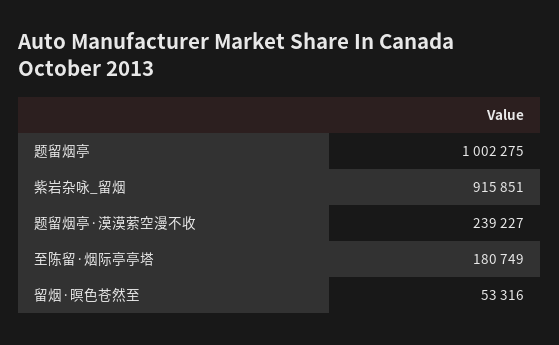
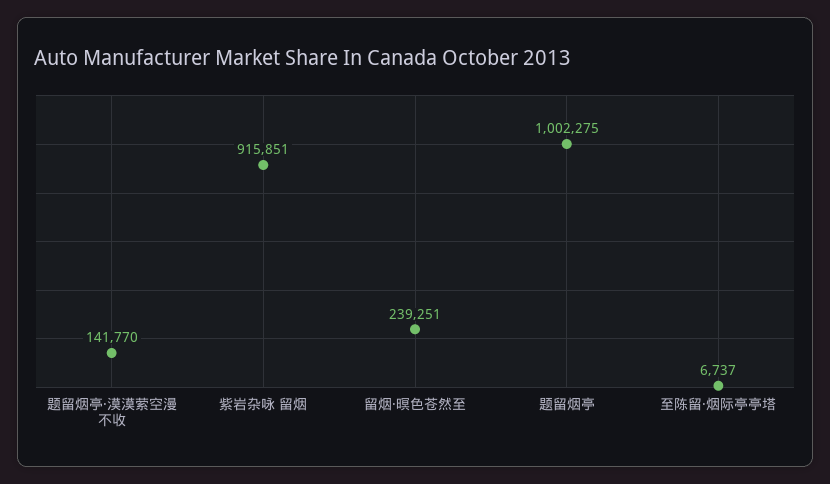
题留烟亭·漠漠萦空漫不收: 239227 -> 141770
至陈留·烟际亭亭塔: 180749 -> 6737
留烟·暝色苍然至: 53316 -> 239251

